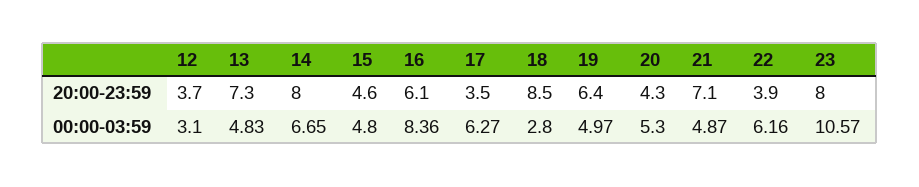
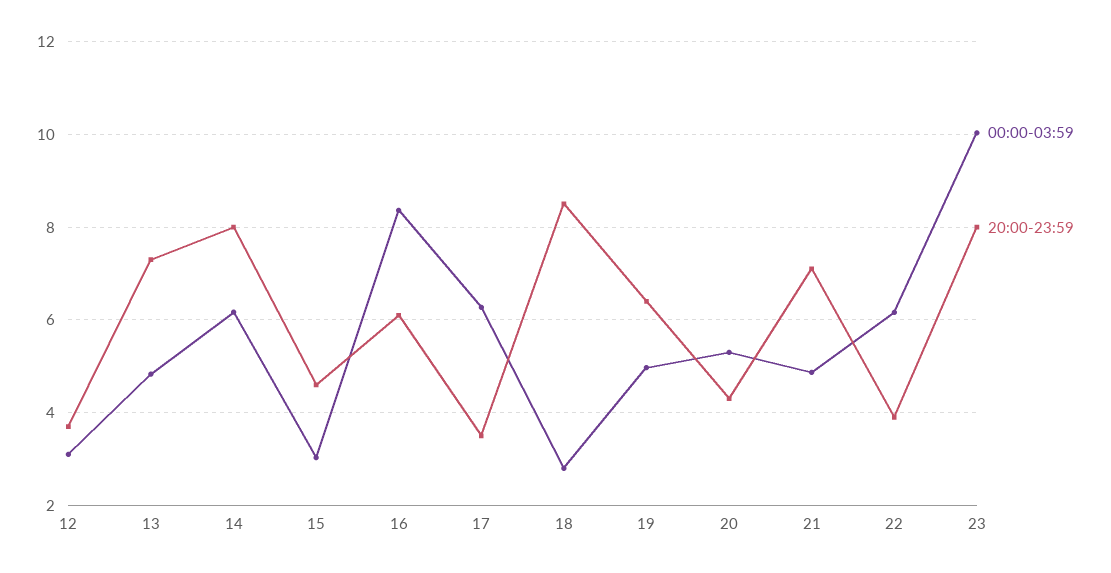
00:00-03:59, 14: 6.65 -> 6.2
00:00-03:59, 15: 4.8 -> 3
00:00-03:59, 23: 10.57 -> 10

